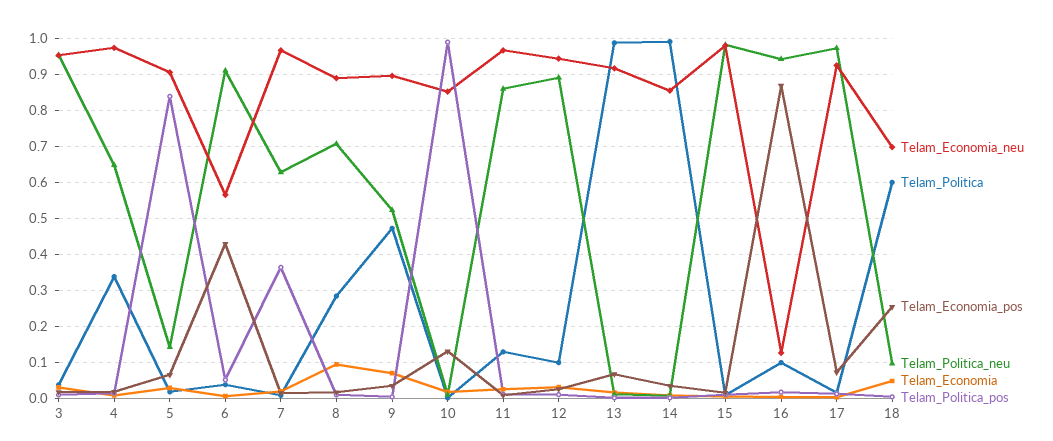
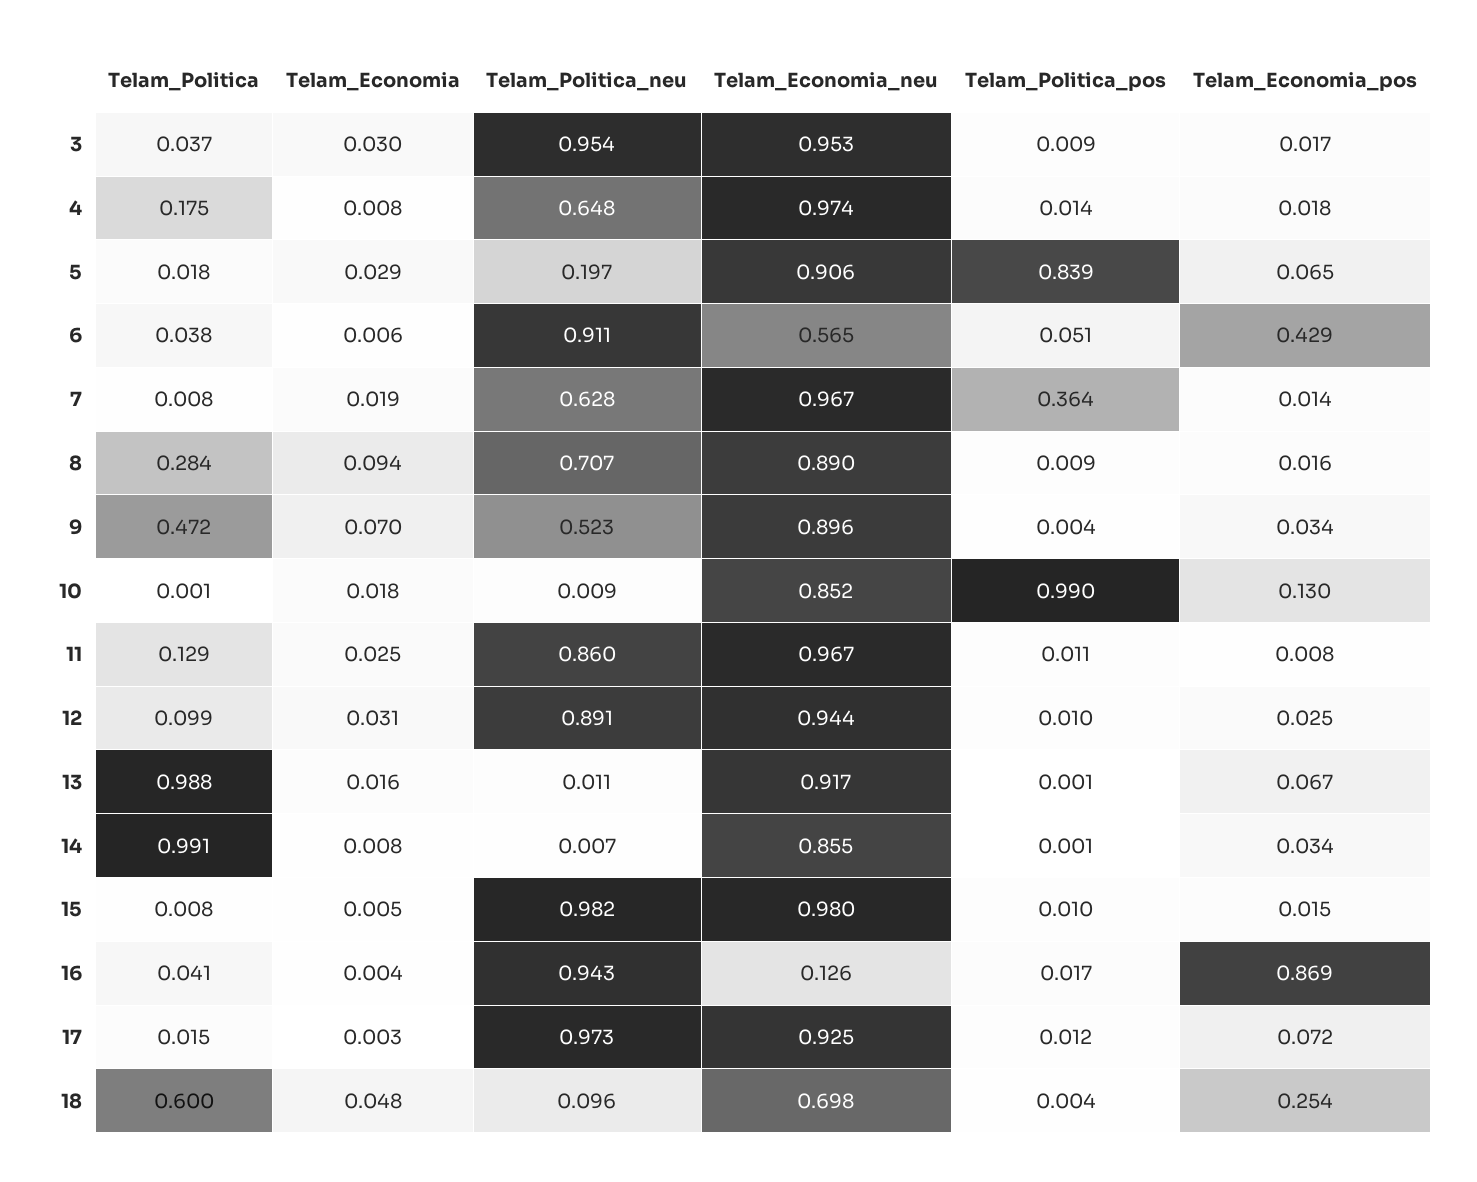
Telam_Politica, 4: 0.34 -> 0.175
Telam_Politica_neu, 5: 0.14 -> 0.197
Telam_Politica, 16: 0.1 -> 0.041

